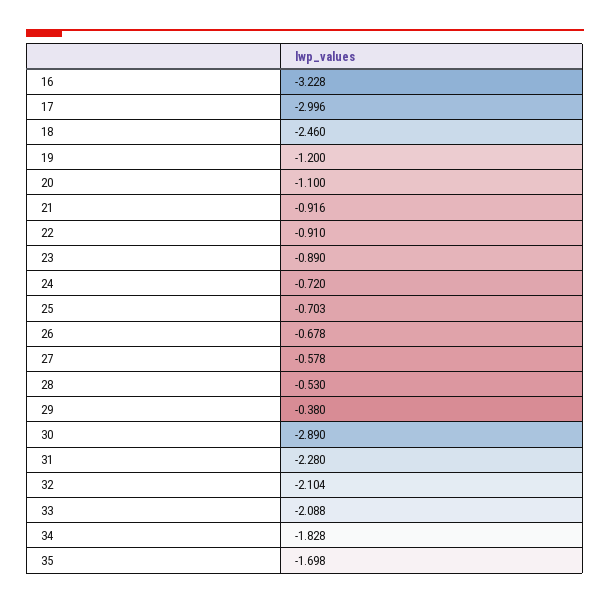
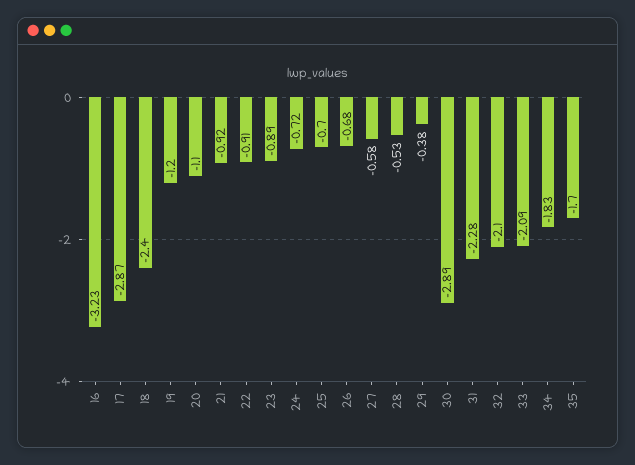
17: -2.996 -> -2.87
18: -2.46 -> -2.4

